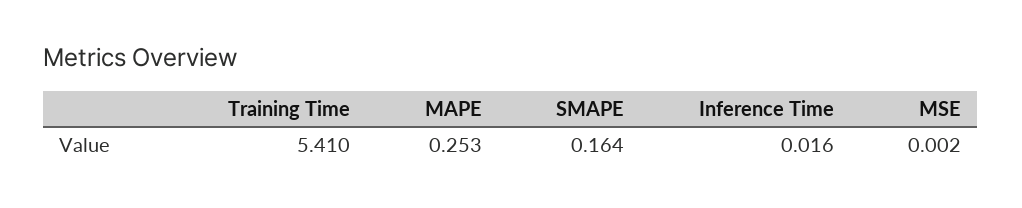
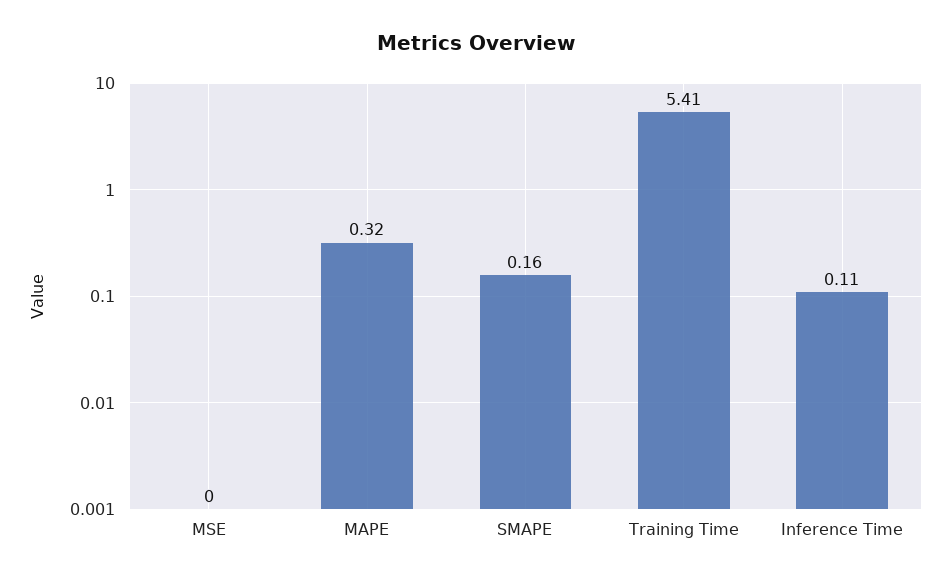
MAPE: 0.253 -> 0.32
Inference Time: 0.016 -> 0.11

